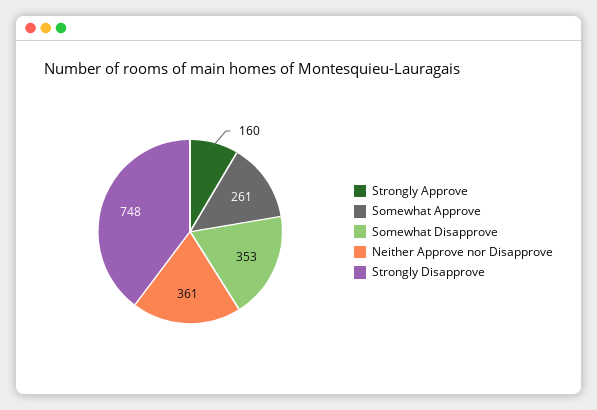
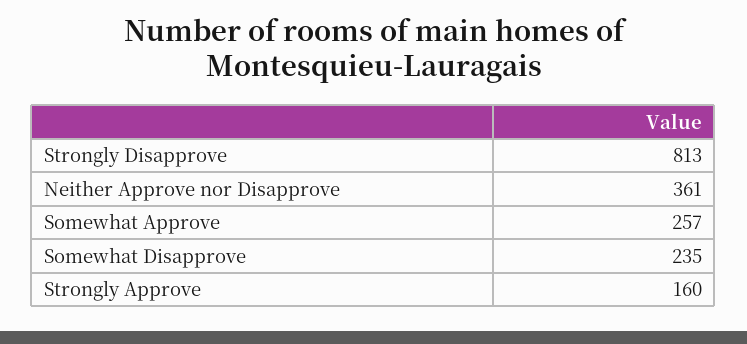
Somewhat Approve: 261 -> 257
Somewhat Disapprove: 353 -> 235
Strongly Disapprove: 748 -> 813

